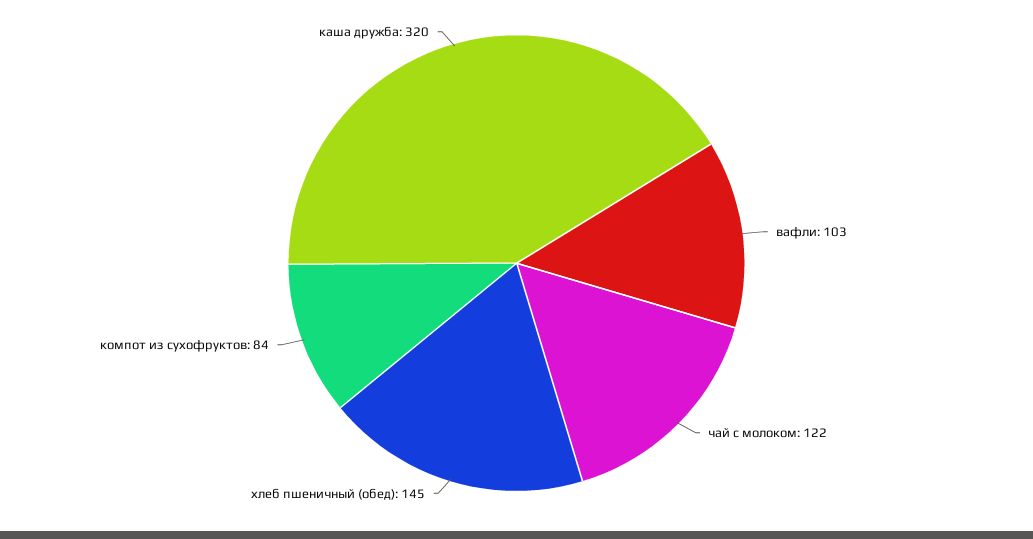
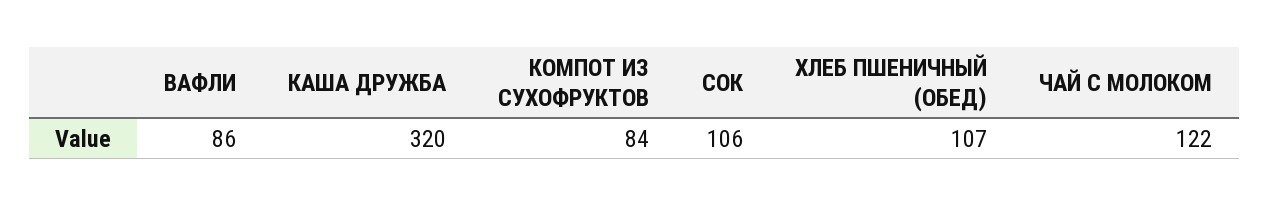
вафли: 103 -> 86
хлеб пшеничный (обед): 145 -> 107
СОК: none -> 106

